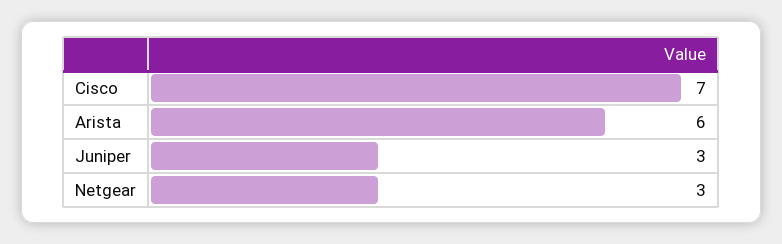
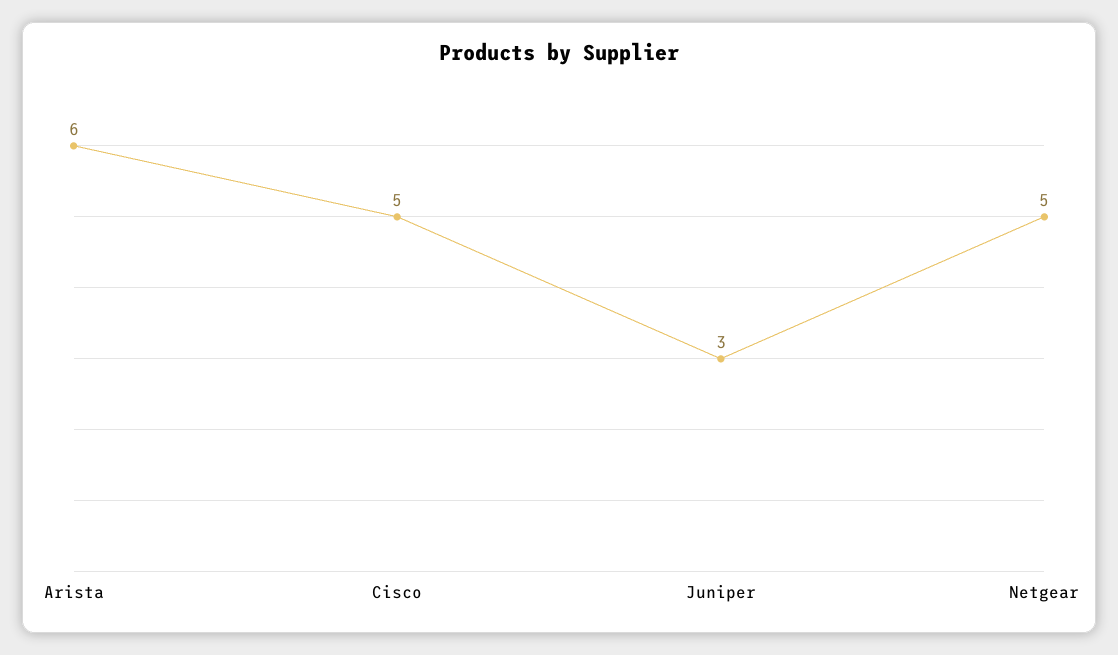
Cisco: 7 -> 5
Netgear: 3 -> 5

